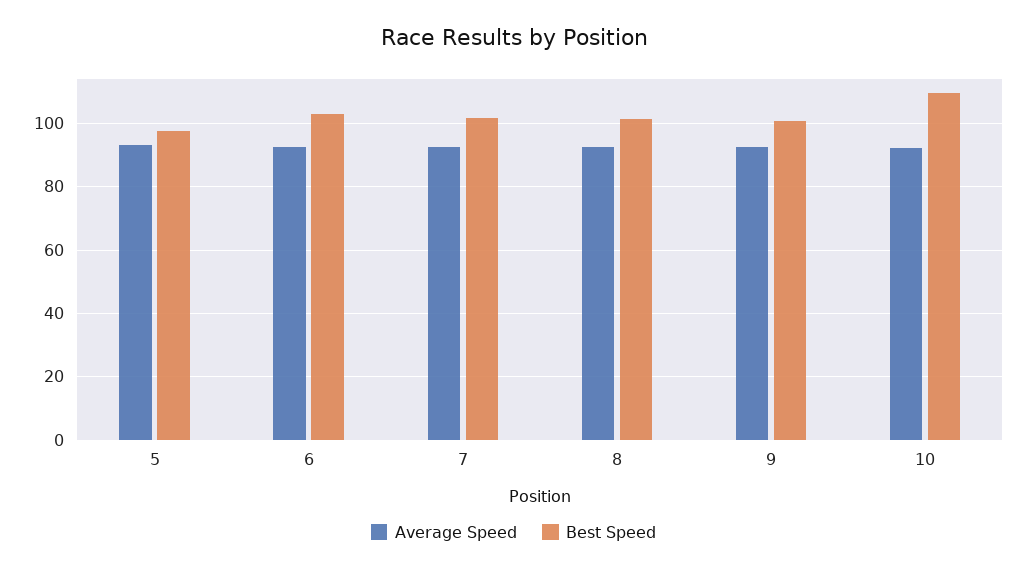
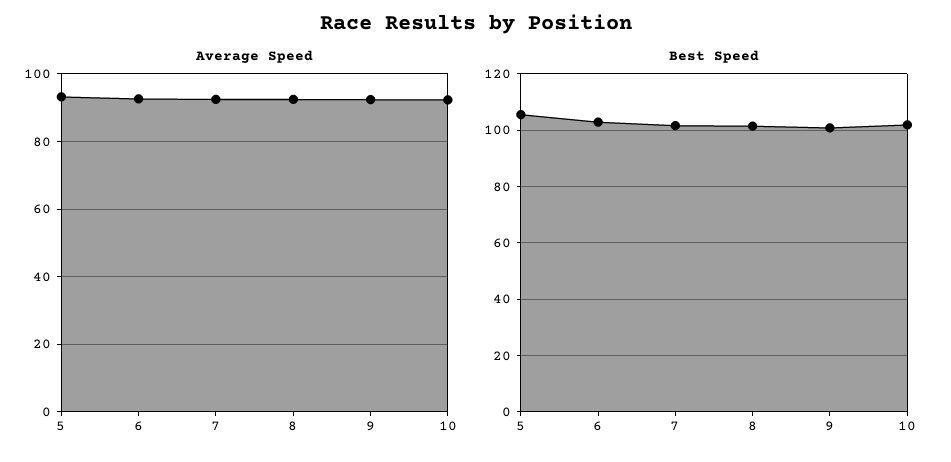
Best Speed, 5: 98 -> 105
Best Speed, 10: 110 -> 102.5

